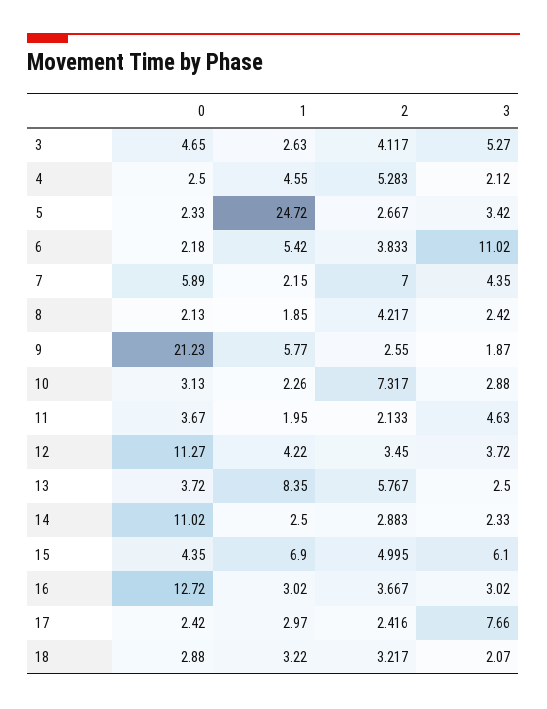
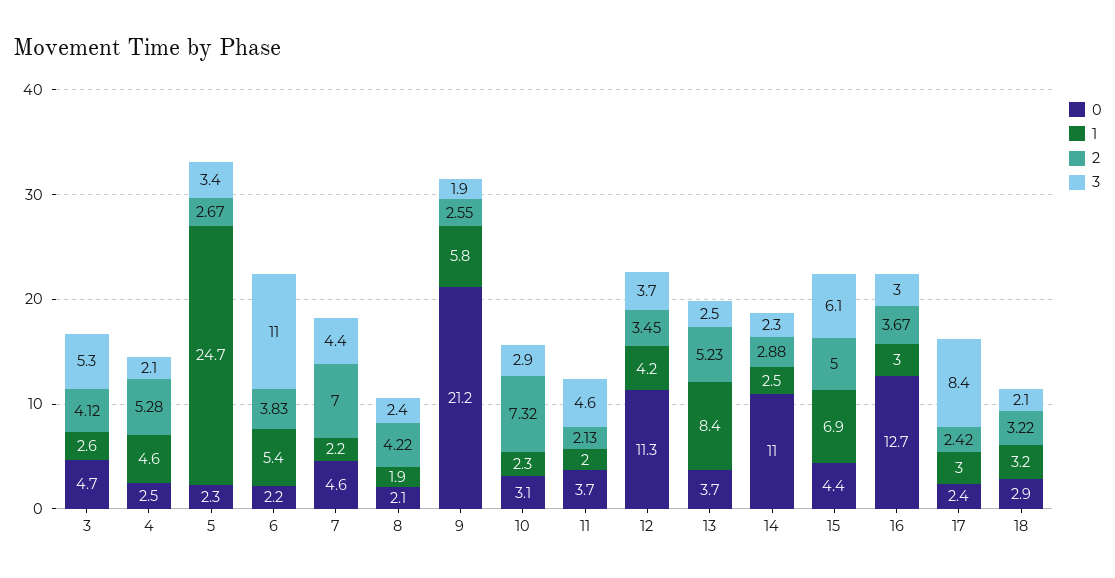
0, 7: 5.89 -> 4.6
2, 13: 5.767 -> 5.23
3, 17: 7.66 -> 8.4

